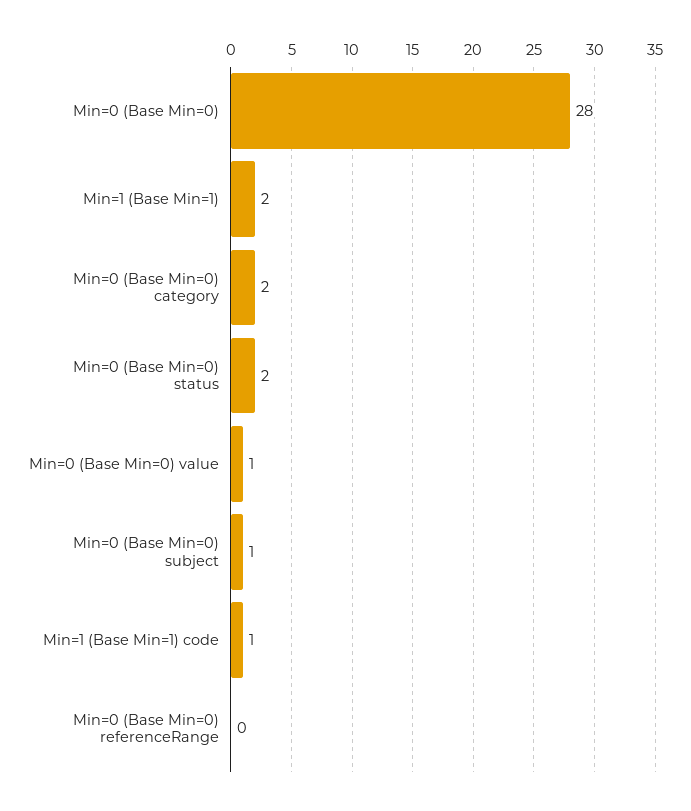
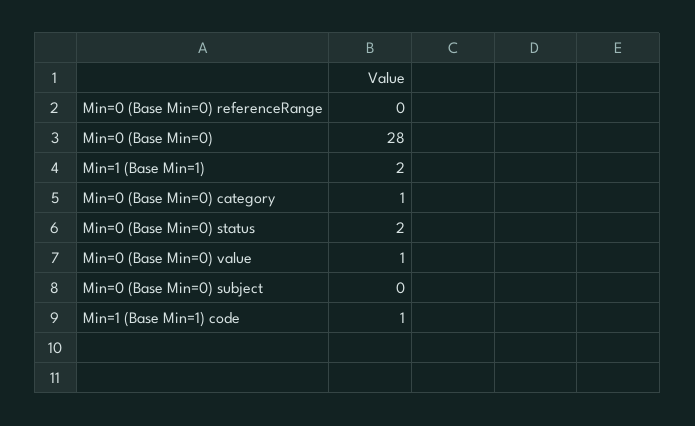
Min=0 (Base Min=0) category: 2 -> 1
Min=0 (Base Min=0) subject: 1 -> 0

